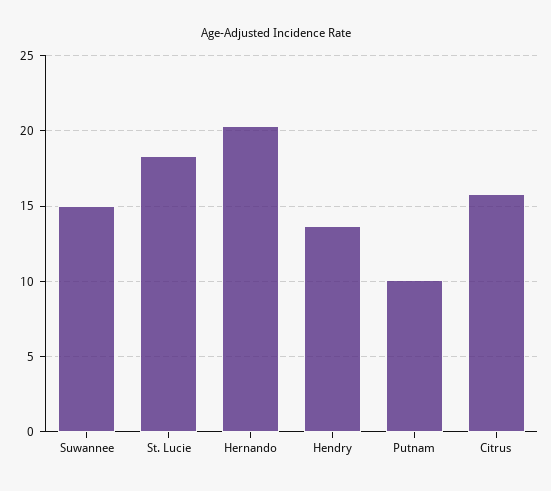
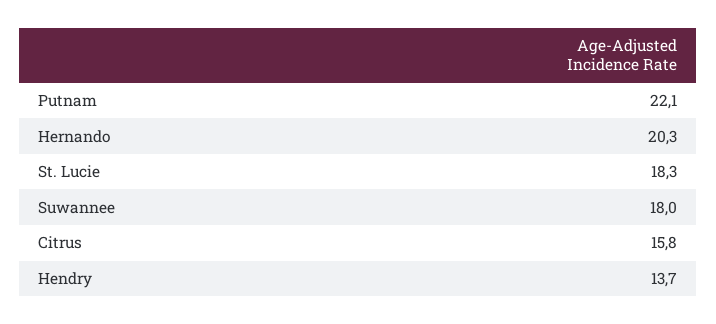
Suwannee: 15 -> 18
Putnam: 10 -> 22.1

